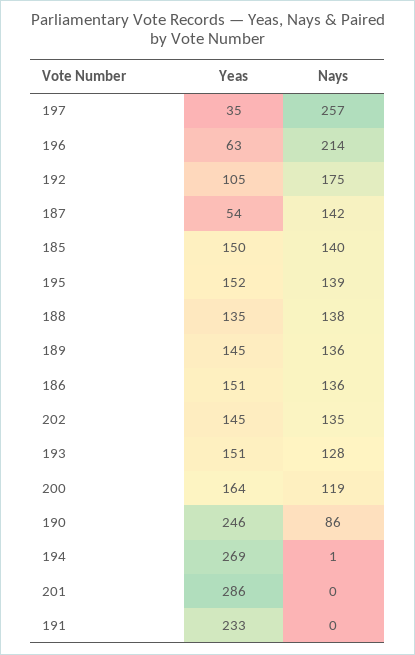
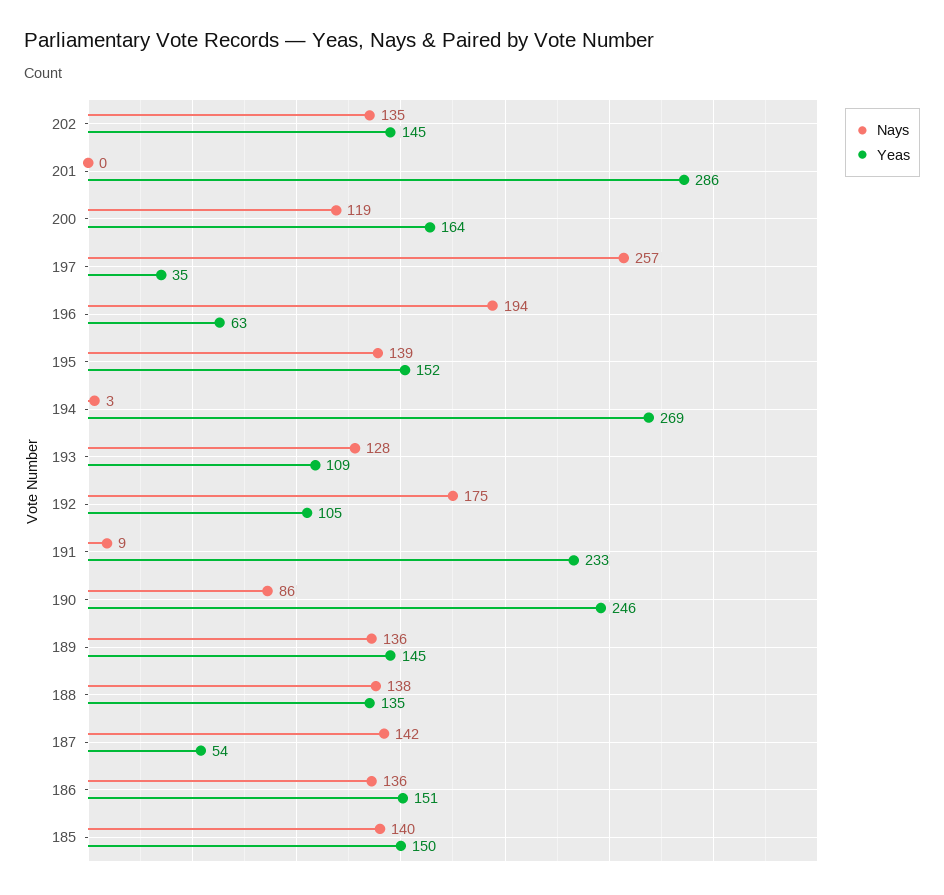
Nays, 196: 214 -> 194
Yeas, 193: 151 -> 109
Nays, 194: 1 -> 3
Nays, 191: 0 -> 9

